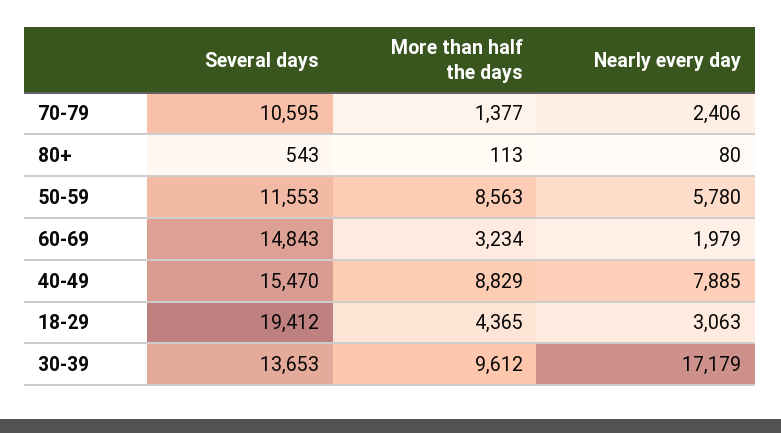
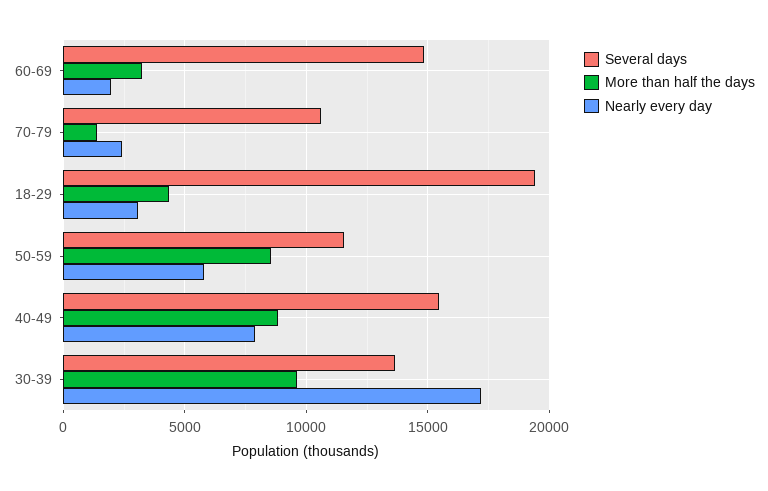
Several days, 80+: 543 -> none
More than half the days, 80+: 113 -> none
Nearly every day, 80+: 80 -> none

